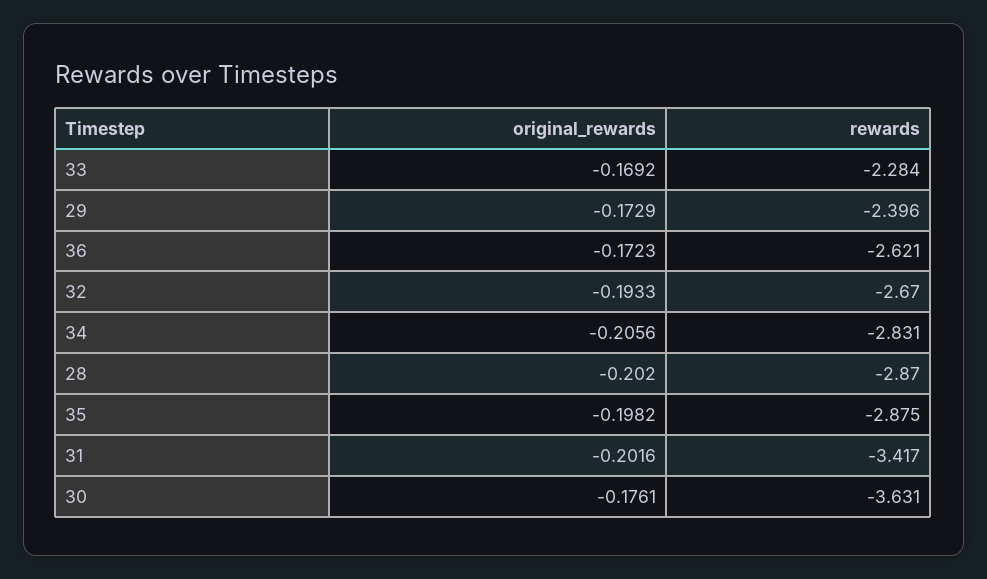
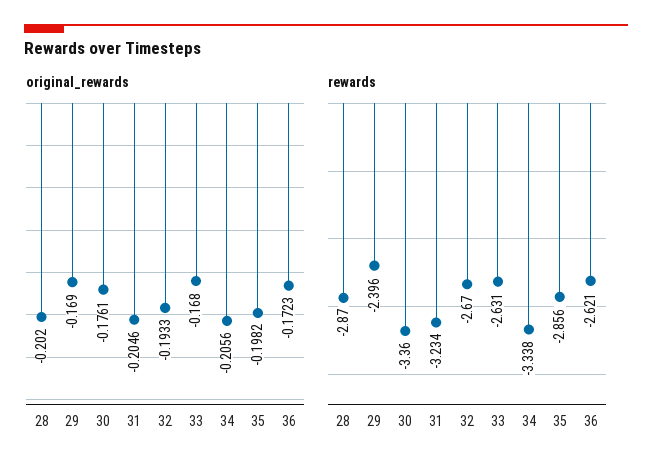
original_rewards, 33: -0.1692 -> -0.168
rewards, 33: -2.284 -> -2.631
original_rewards, 29: -0.1729 -> -0.169
rewards, 34: -2.831 -> -3.338
rewards, 35: -2.875 -> -2.856
original_rewards, 31: -0.2016 -> -0.2046
rewards, 31: -3.417 -> -3.234
rewards, 30: -3.631 -> -3.36

